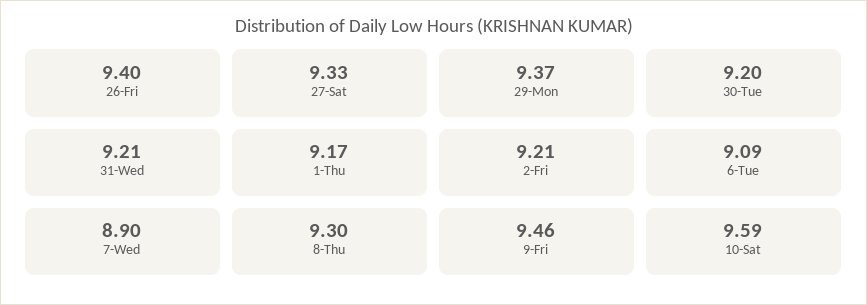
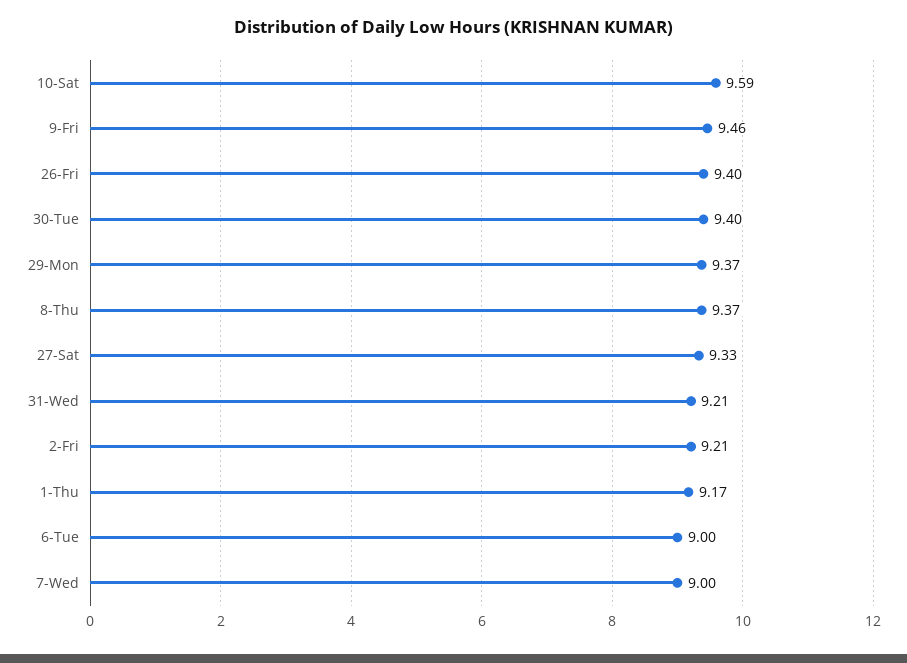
30-Tue: 9.2 -> 9.4
6-Tue: 9.09 -> 9
7-Wed: 8.9 -> 9
8-Thu: 9.3 -> 9.37

